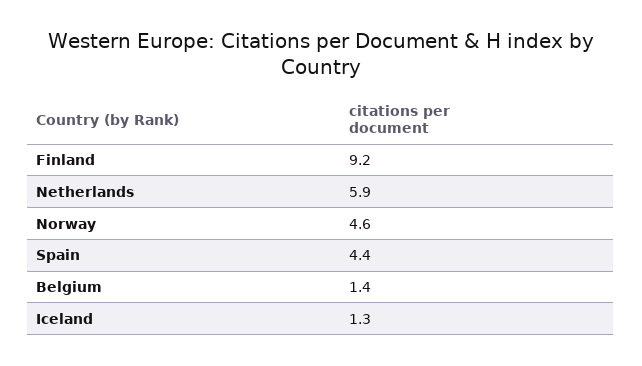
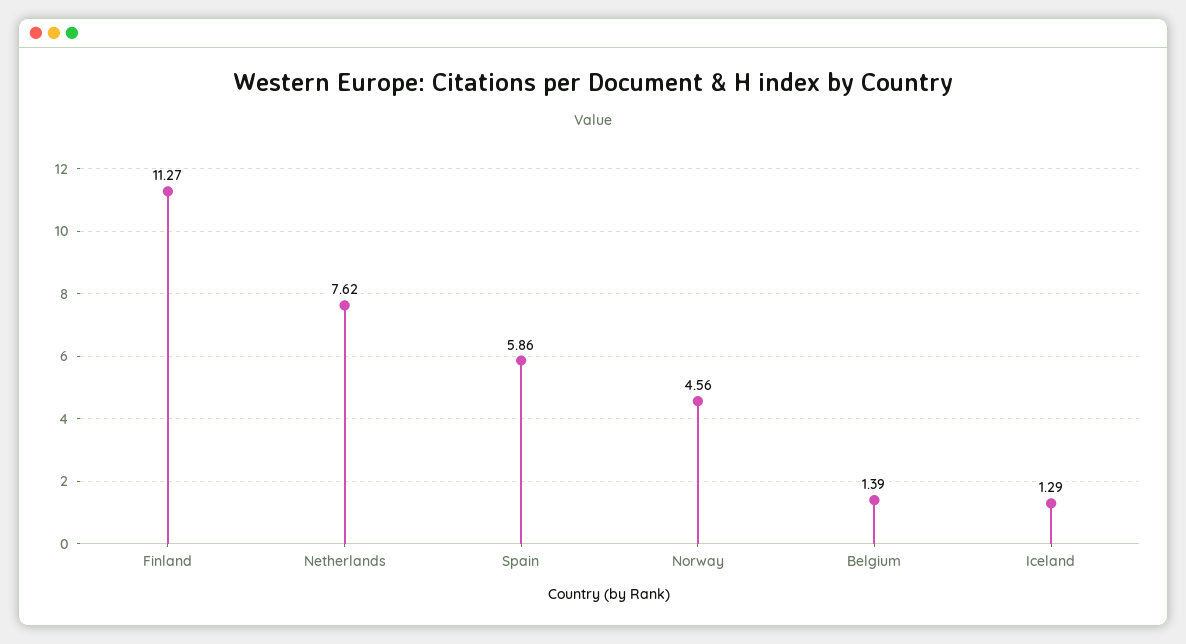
Finland: 9.2 -> 11.27
Netherlands: 5.9 -> 7.62
Spain: 4.4 -> 5.86

